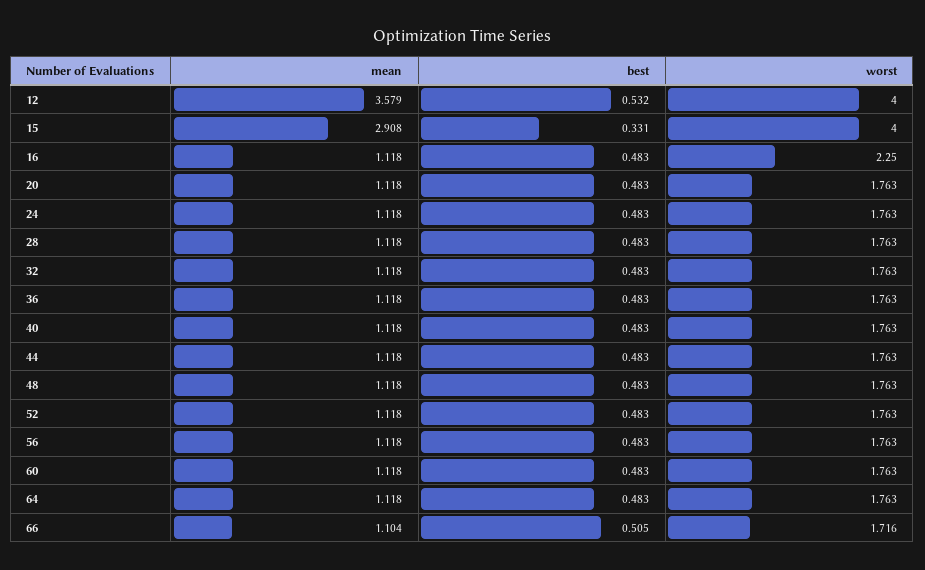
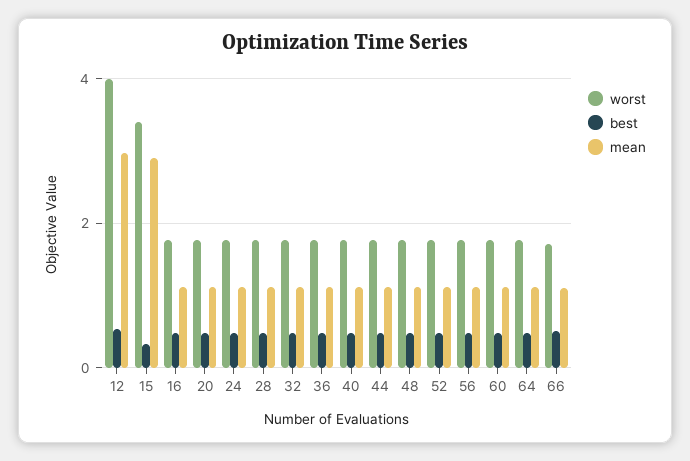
mean, 12: 3.579 -> 3
worst, 15: 4 -> 3.4
worst, 16: 2.25 -> 1.8

